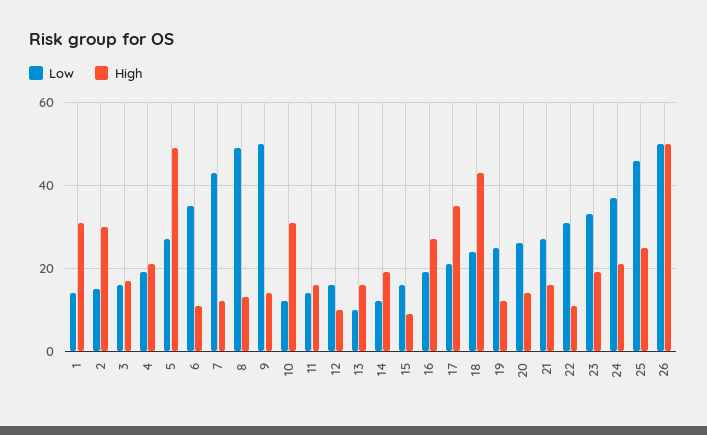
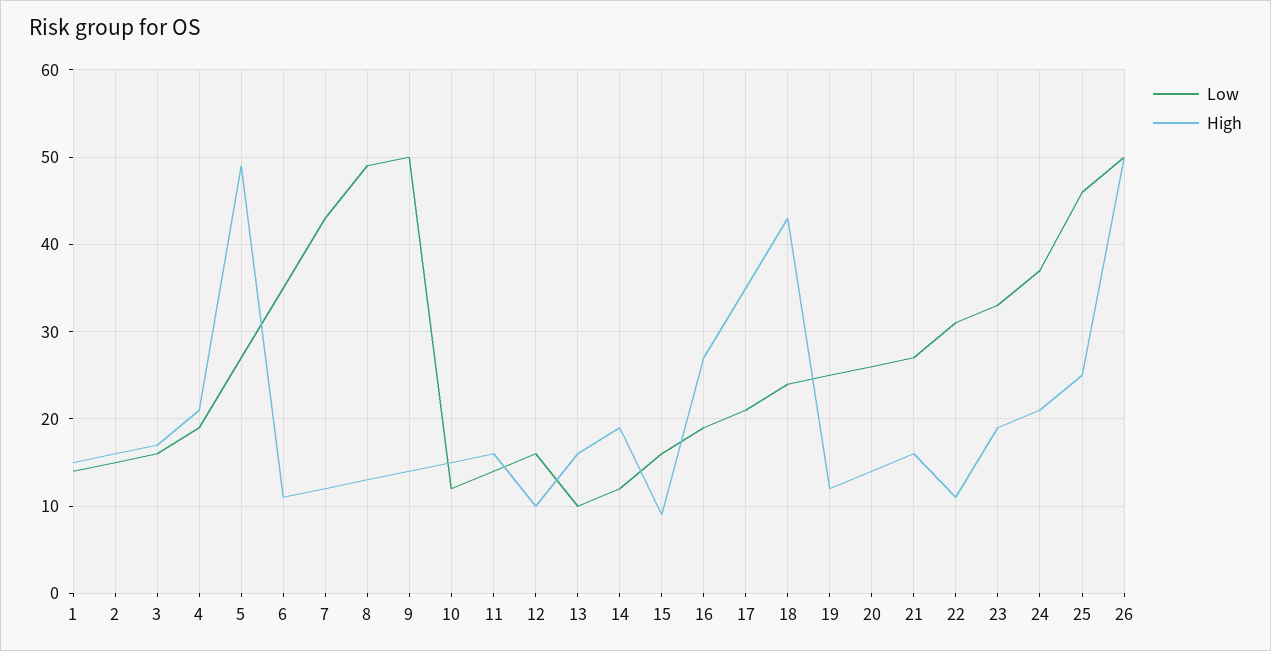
High, 1: 30 -> 15
High, 2: 30 -> 16
High, 10: 30 -> 15

